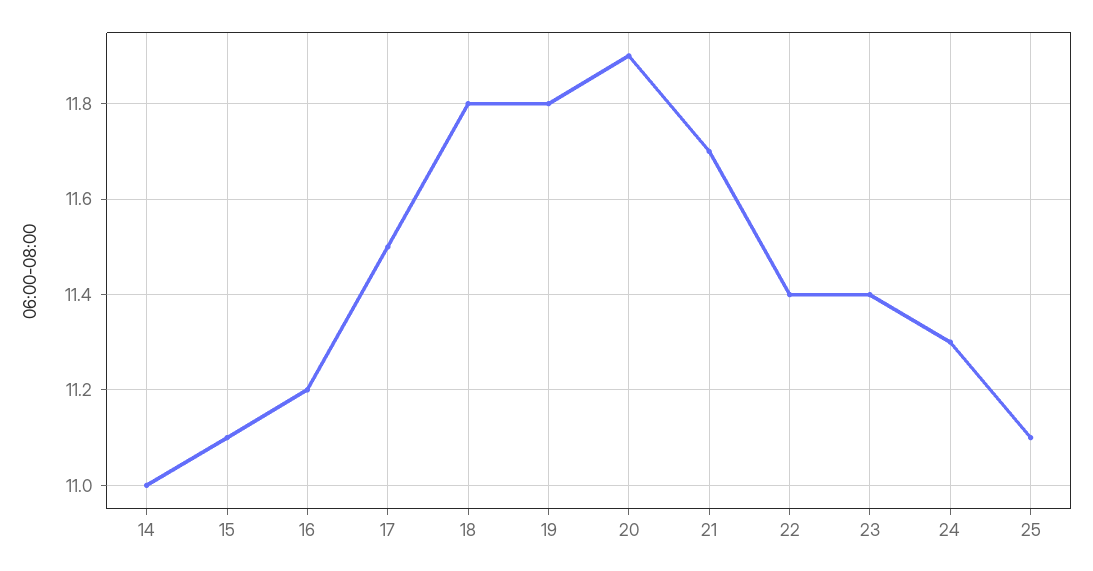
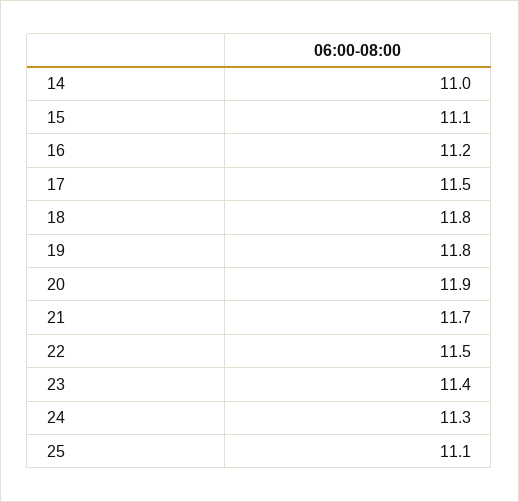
22: 11.4 -> 11.5

